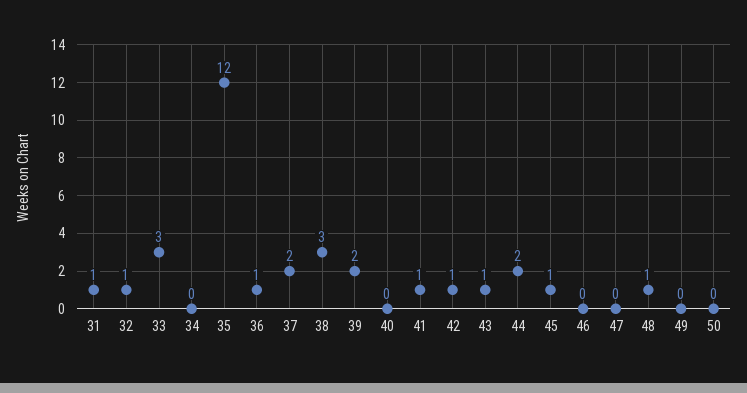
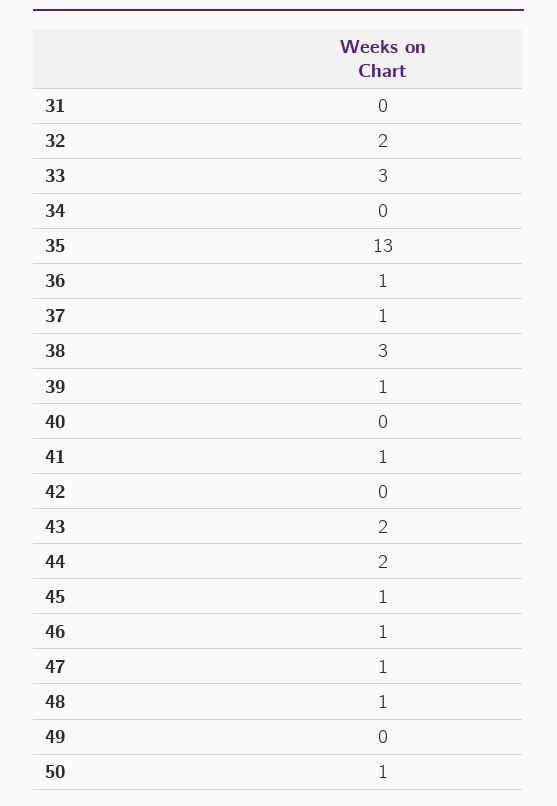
31: 1 -> 0
32: 1 -> 2
35: 12 -> 13
37: 2 -> 1
39: 2 -> 1
42: 1 -> 0
43: 1 -> 2
46: 0 -> 1
47: 0 -> 1
50: 0 -> 1

